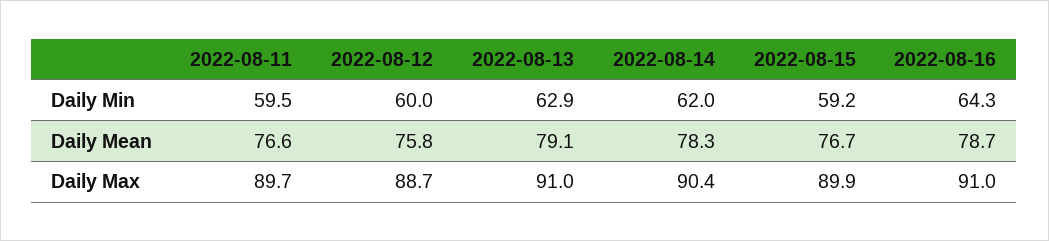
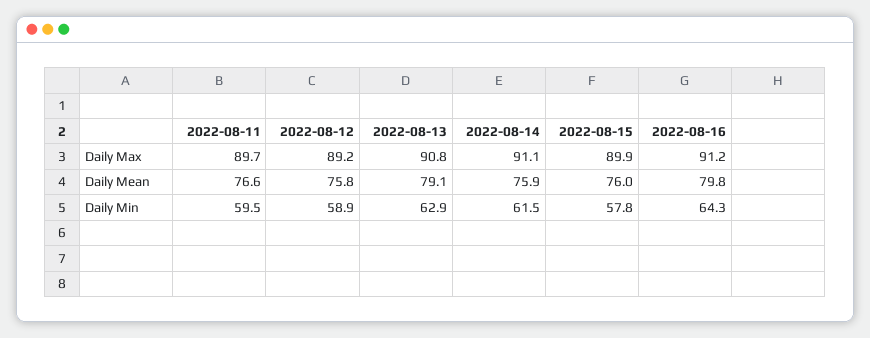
2022-08-12, Daily Min: 60 -> 58.9
2022-08-14, Daily Min: 62 -> 61.5
2022-08-15, Daily Min: 59.2 -> 57.8
2022-08-14, Daily Mean: 78.3 -> 75.9
2022-08-15, Daily Mean: 76.7 -> 76
2022-08-16, Daily Mean: 78.7 -> 79.8
2022-08-12, Daily Max: 88.7 -> 89.2
2022-08-13, Daily Max: 91 -> 90.8
2022-08-14, Daily Max: 90.4 -> 91.1
2022-08-16, Daily Max: 91 -> 91.2

